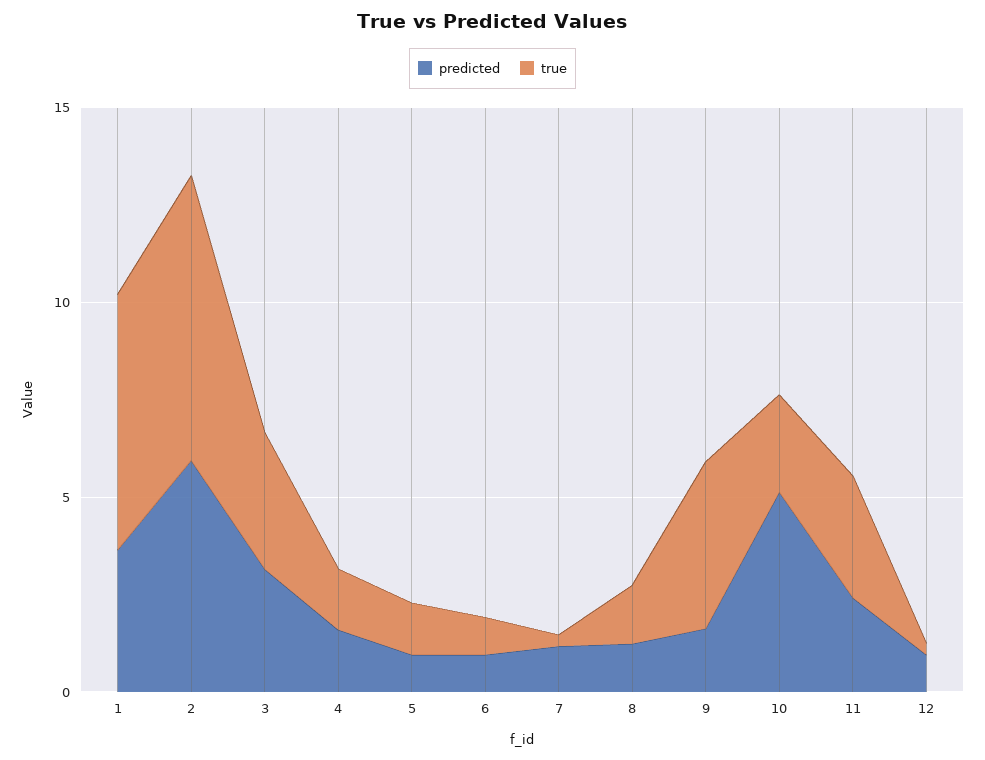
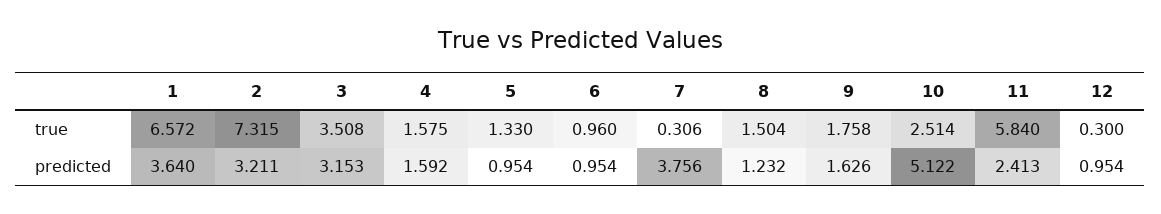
predicted, 2: 6 -> 3.211
predicted, 7: 1 -> 3.756
true, 9: 4 -> 1.758
true, 11: 3 -> 5.84

